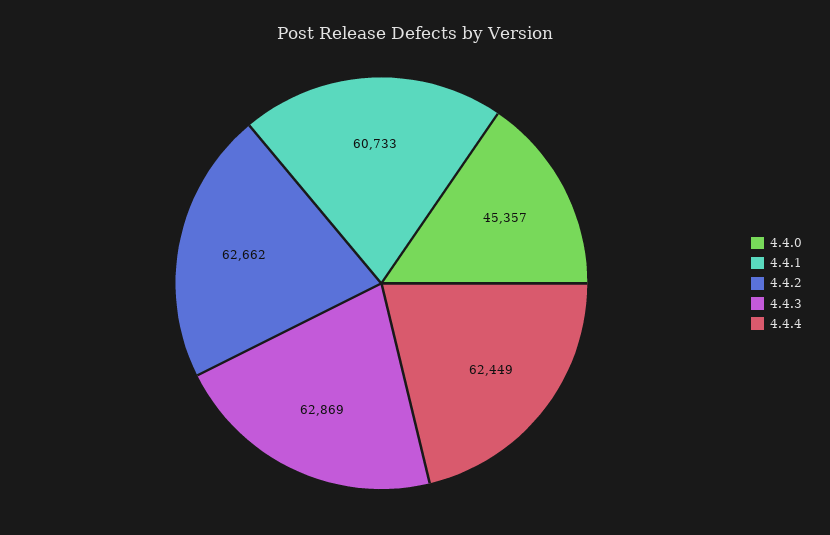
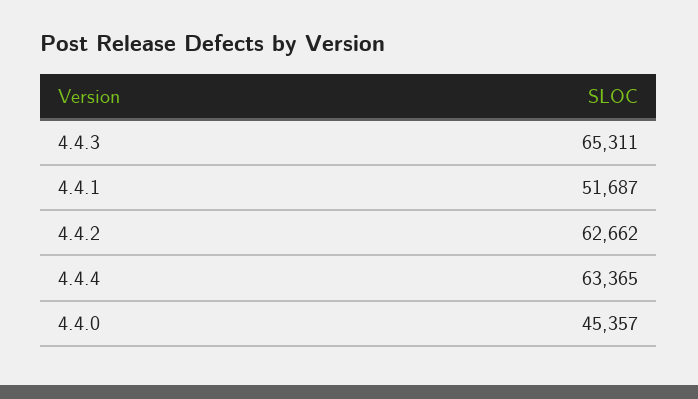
4.4.1: 60733 -> 51687
4.4.3: 62869 -> 65311
4.4.4: 62449 -> 63365

